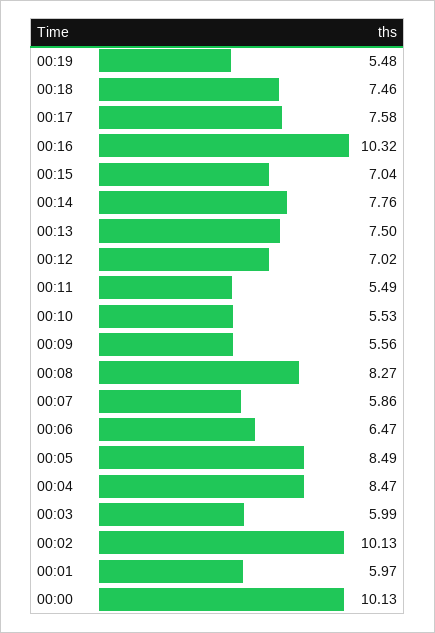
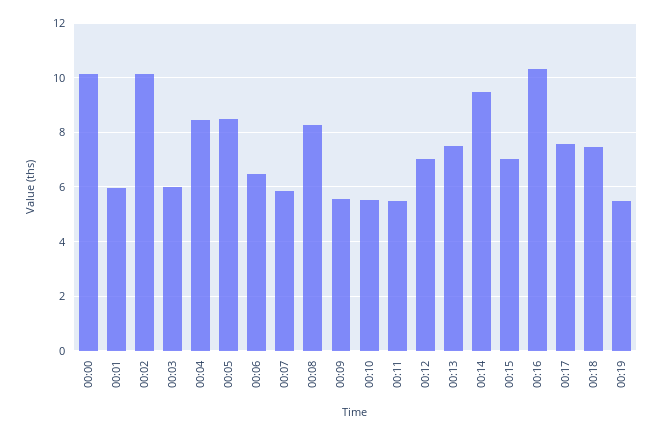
00:14: 7.76 -> 9.5

